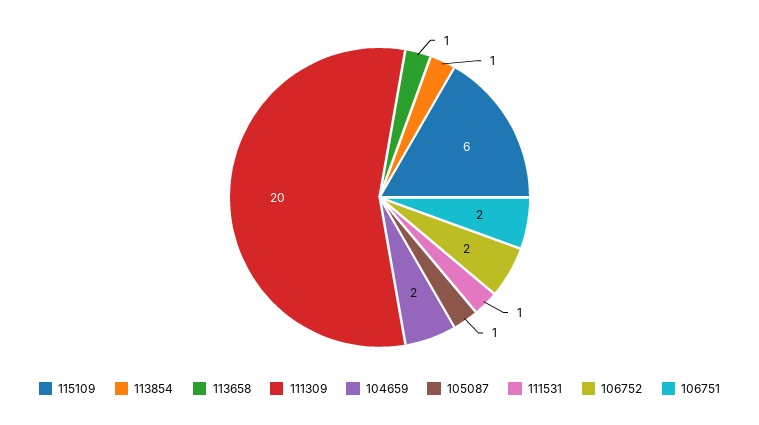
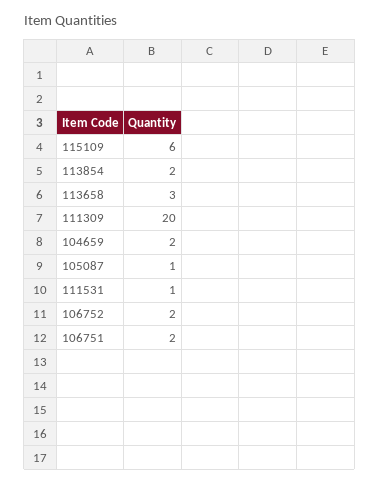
113854: 1 -> 2
113658: 1 -> 3

